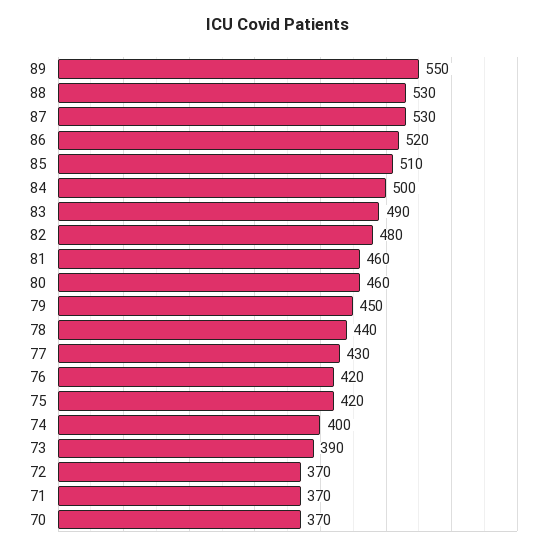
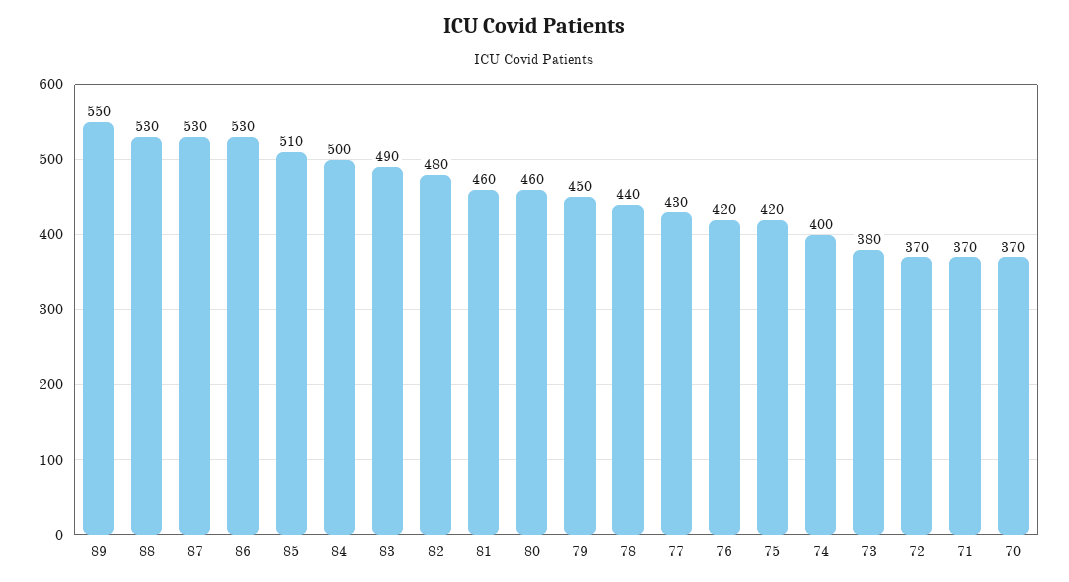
86: 520 -> 530
73: 390 -> 380

